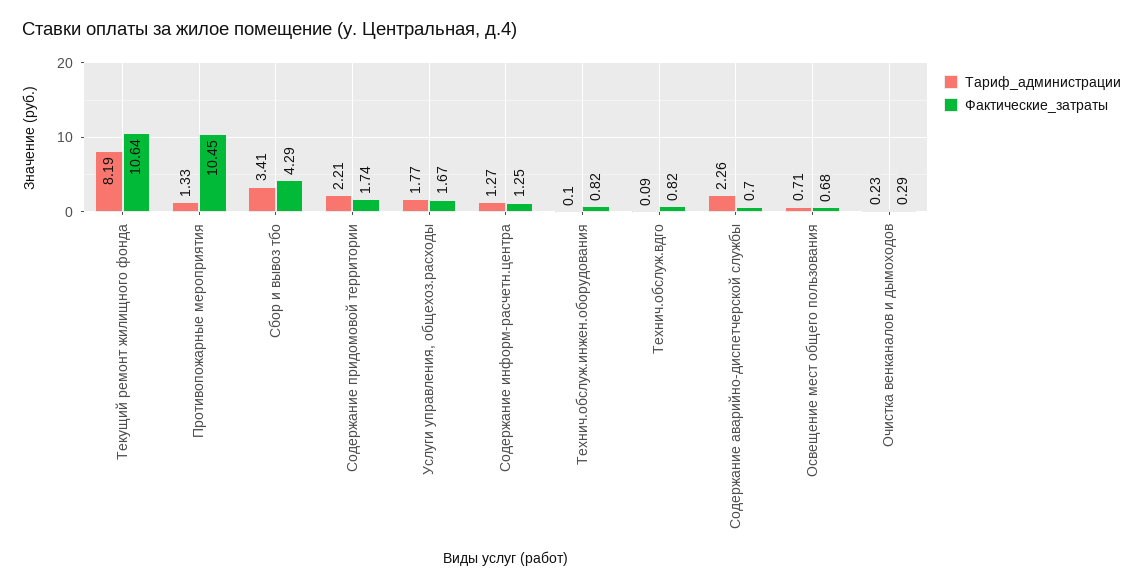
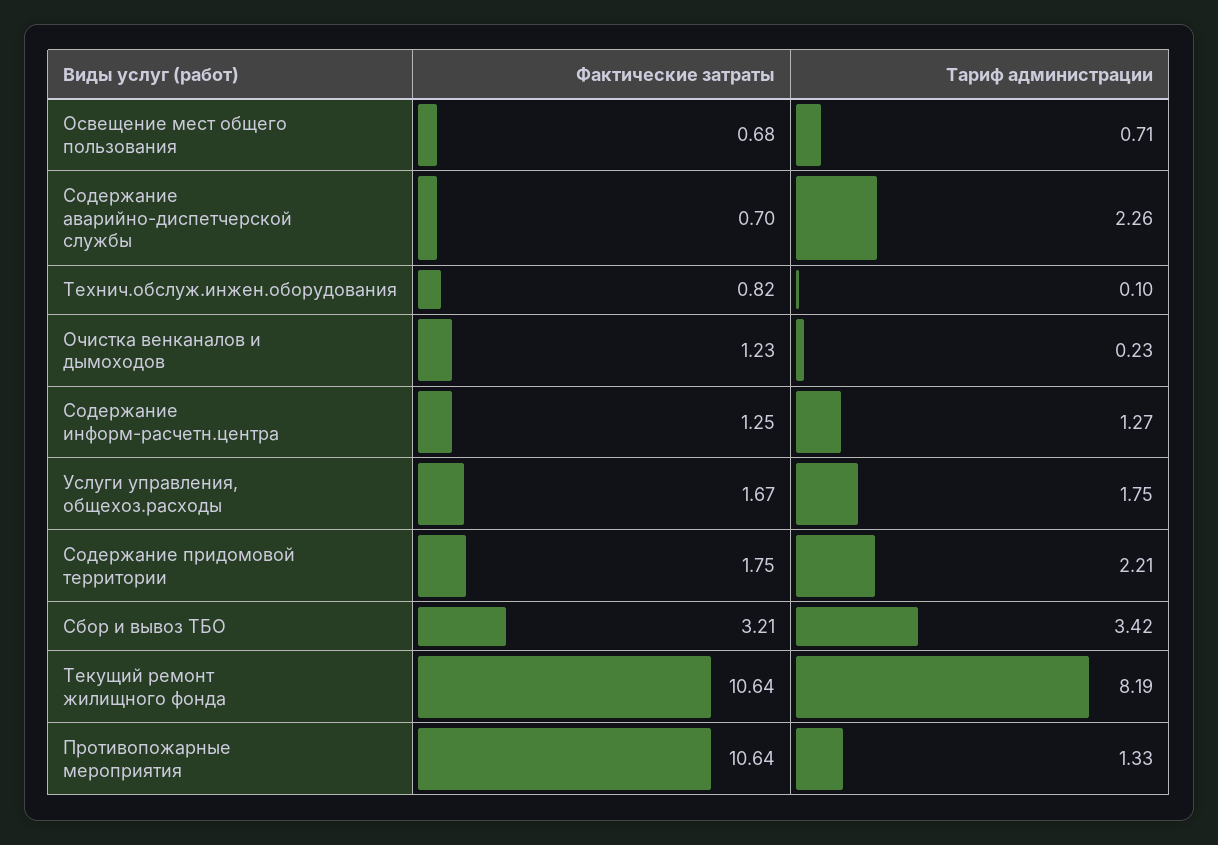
Фактические_затраты, Противопожарные мероприятия: 10.45 -> 10.64
Тариф_администрации, Сбор и вывоз тбо: 3.41 -> 3.42
Фактические_затраты, Сбор и вывоз тбо: 4.29 -> 3.21
Фактические_затраты, Содержание придомовой территории: 1.74 -> 1.75
Тариф_администрации, Услуги управления, общехоз.расходы: 1.77 -> 1.75
Тариф_администрации, Технич.обслуж.вдго: 0.09 -> none
Фактические_затраты, Технич.обслуж.вдго: 0.82 -> none
Фактические_затраты, Очистка венканалов и дымоходов: 0.29 -> 1.23

